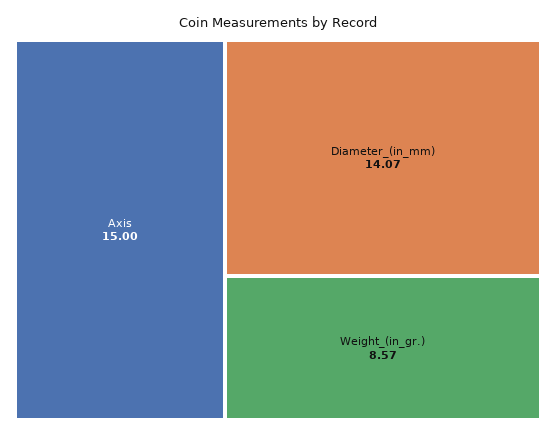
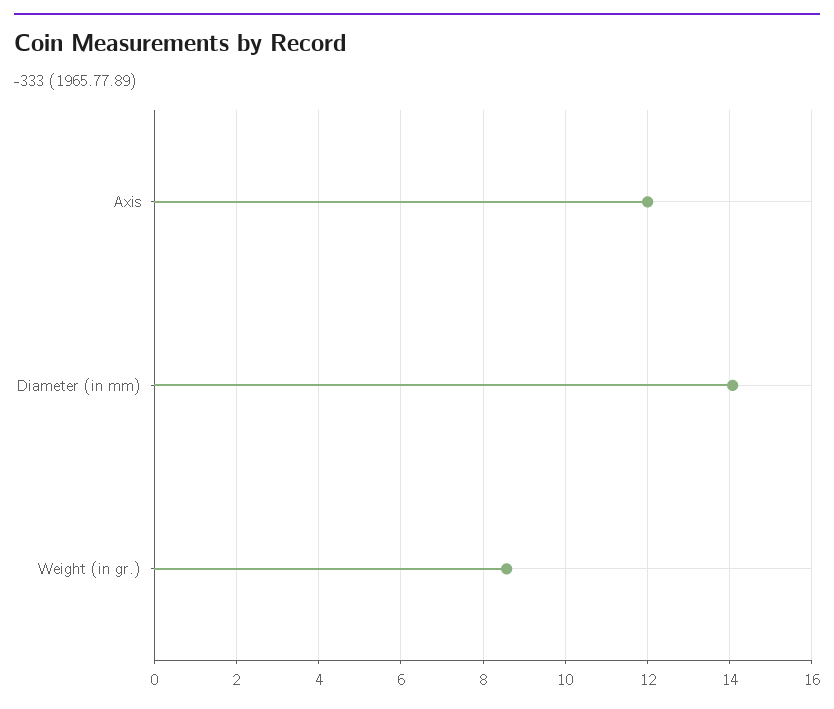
Axis: 15 -> 12

